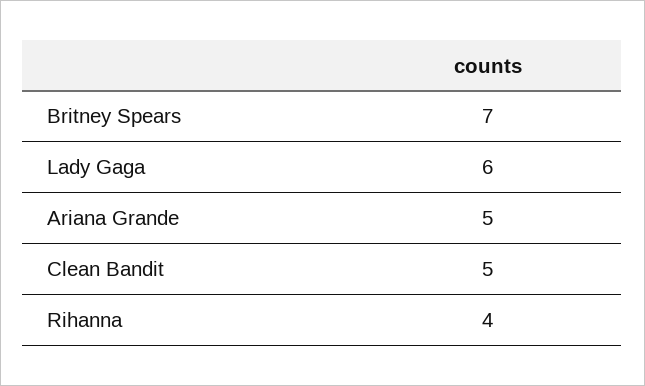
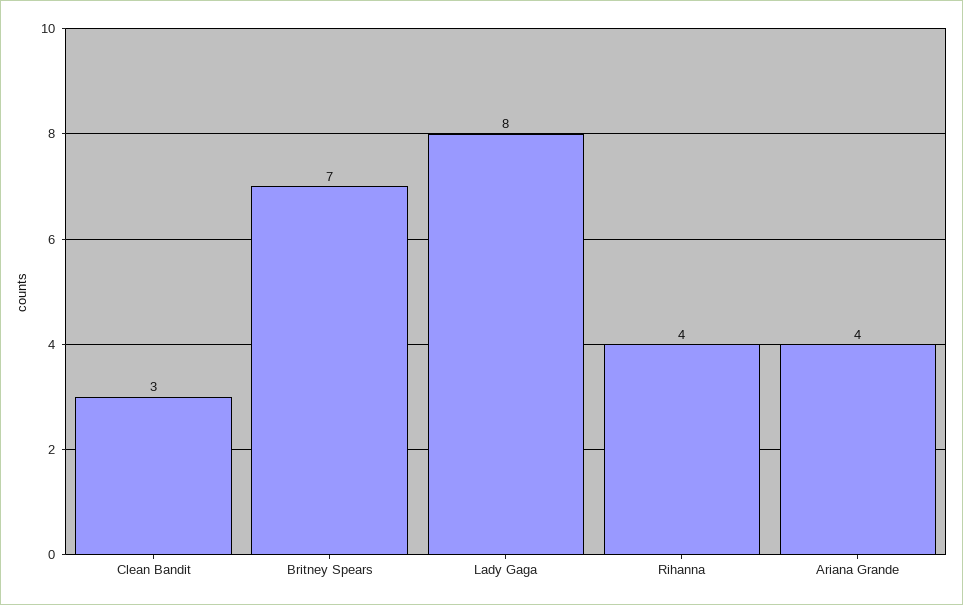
Lady Gaga: 6 -> 8
Ariana Grande: 5 -> 4
Clean Bandit: 5 -> 3

